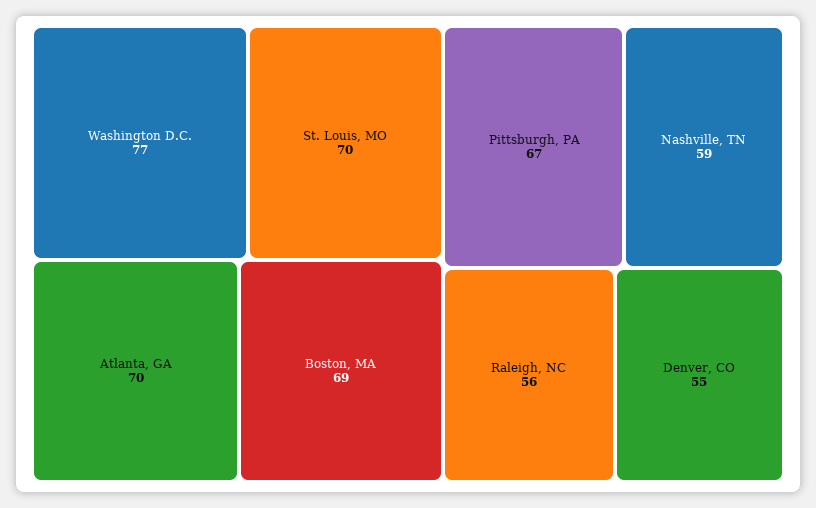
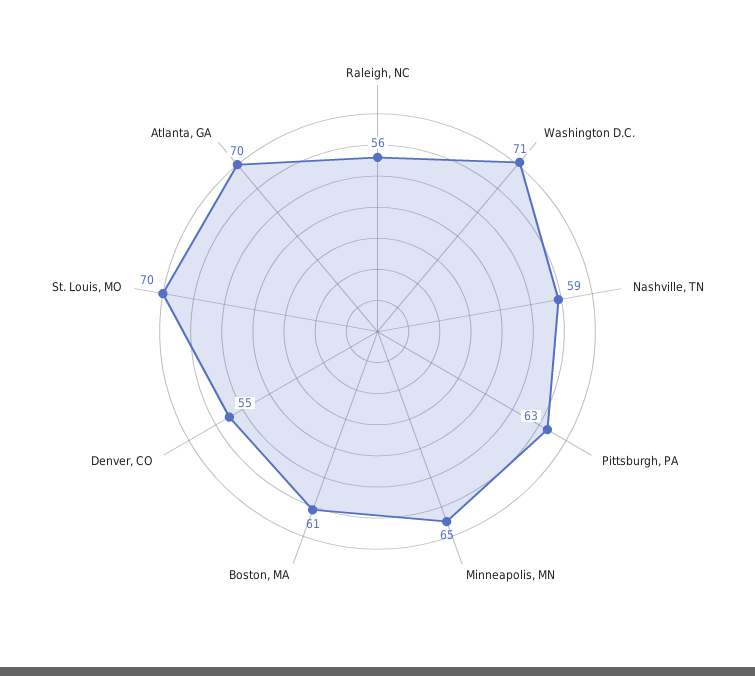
Washington D.C.: 77 -> 71
Boston, MA: 69 -> 61
Pittsburgh, PA: 67 -> 63
Minneapolis, MN: none -> 65

